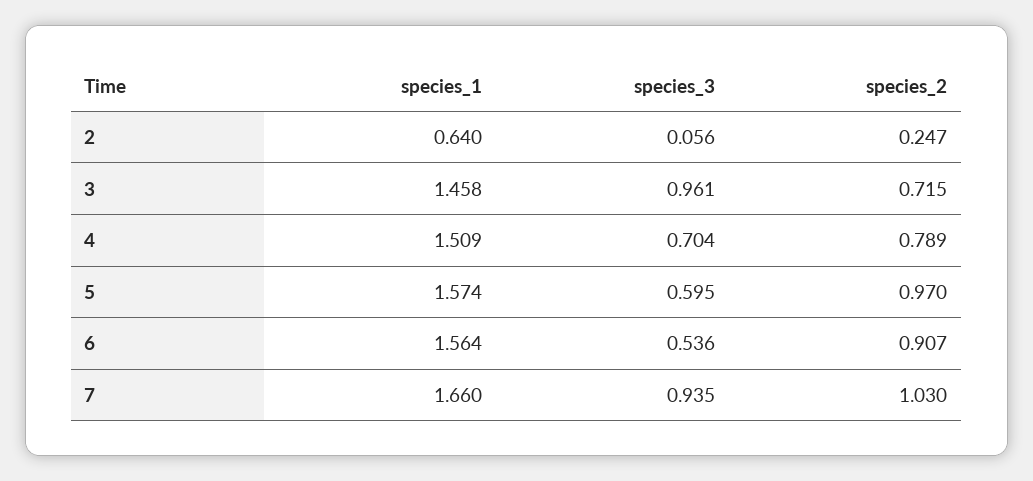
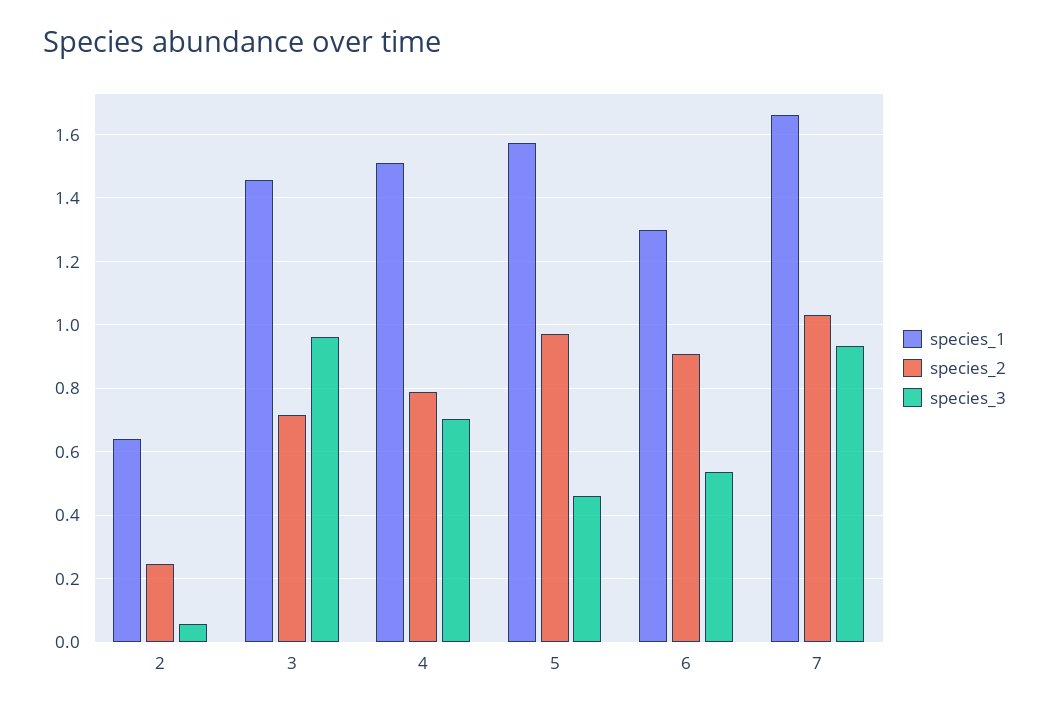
species_3, 5: 0.595 -> 0.46
species_1, 6: 1.564 -> 1.3

